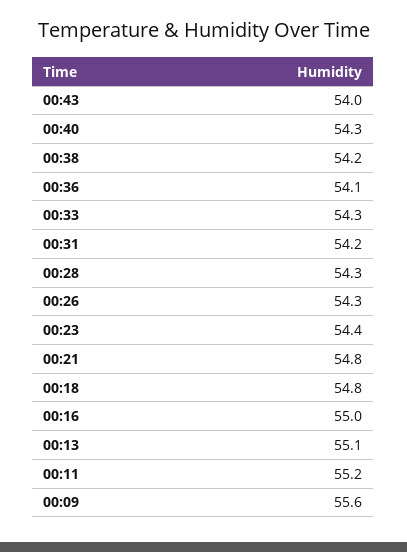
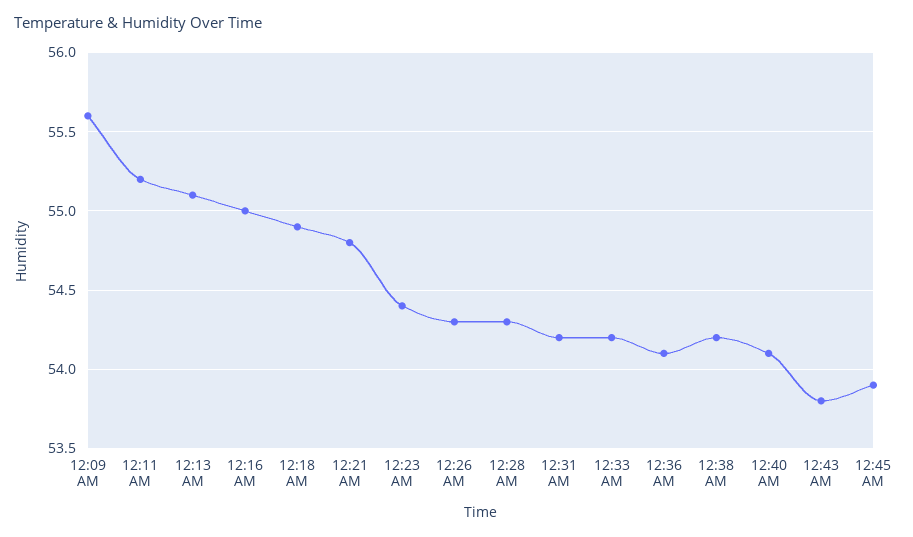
00:43: 54 -> 53.8
00:40: 54.3 -> 54.1
00:33: 54.3 -> 54.2
00:18: 54.8 -> 54.9
12:45 AM: none -> 53.9

